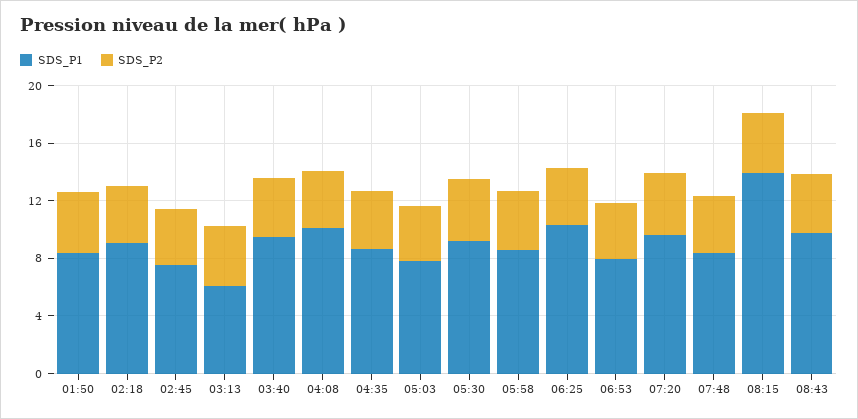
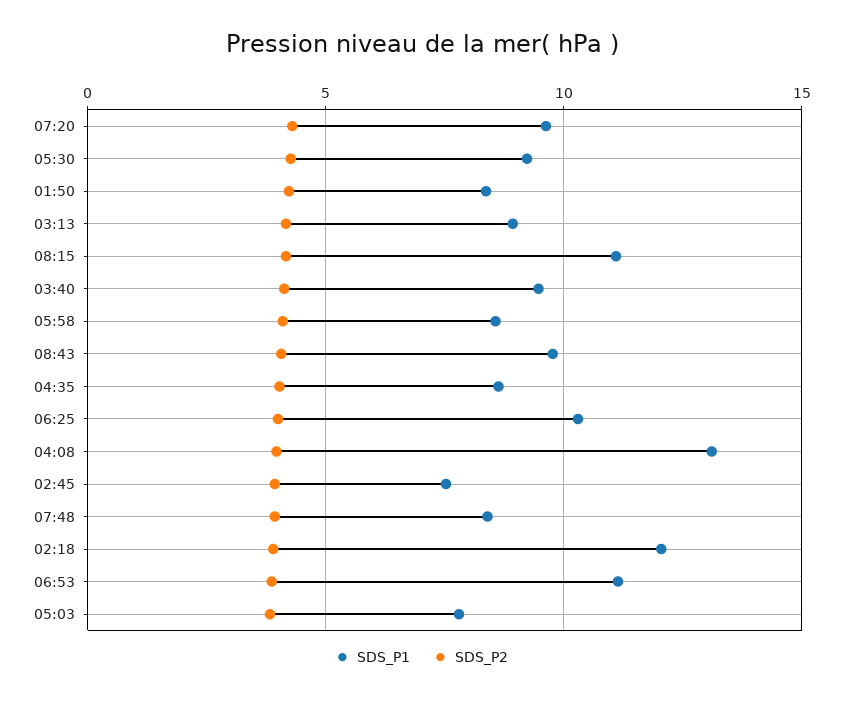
SDS_P1, 02:18: 9 -> 12
SDS_P1, 03:13: 6 -> 9
SDS_P1, 04:08: 10 -> 13
SDS_P1, 06:53: 8 -> 11
SDS_P1, 08:15: 14 -> 11

